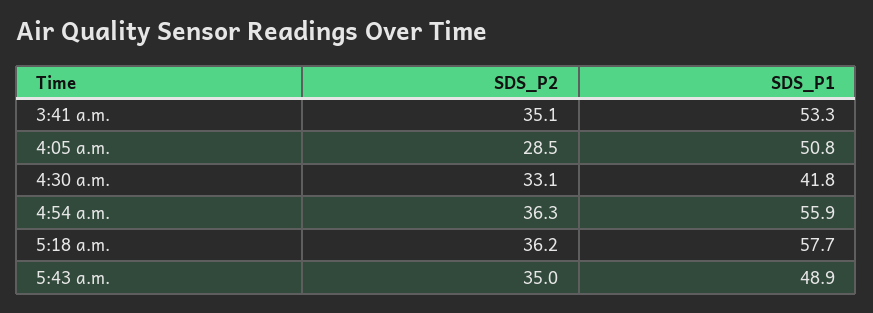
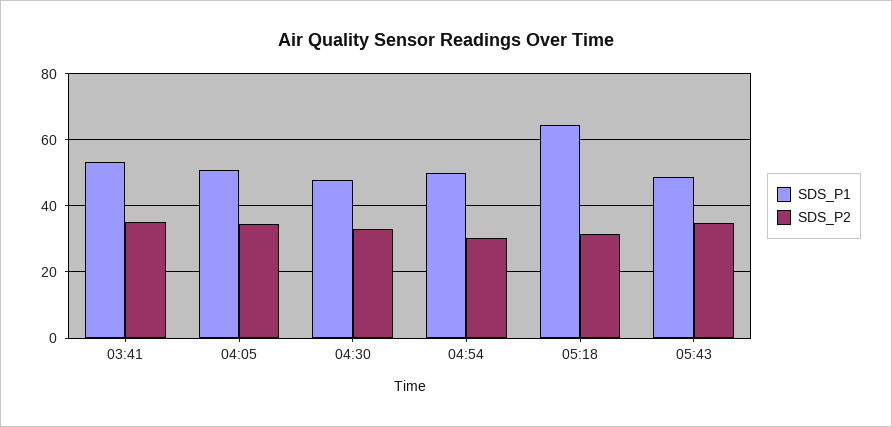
SDS_P2, 4:05 a.m.: 28.5 -> 34
SDS_P1, 4:30 a.m.: 41.8 -> 48
SDS_P2, 4:54 a.m.: 36.3 -> 30
SDS_P1, 4:54 a.m.: 55.9 -> 50
SDS_P2, 5:18 a.m.: 36.2 -> 32
SDS_P1, 5:18 a.m.: 57.7 -> 64

